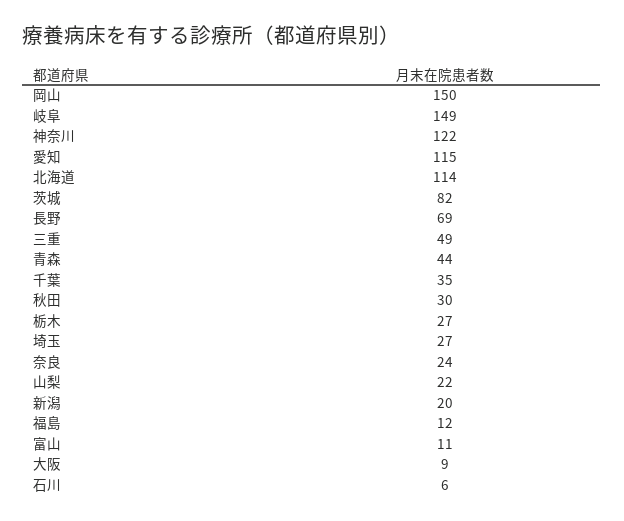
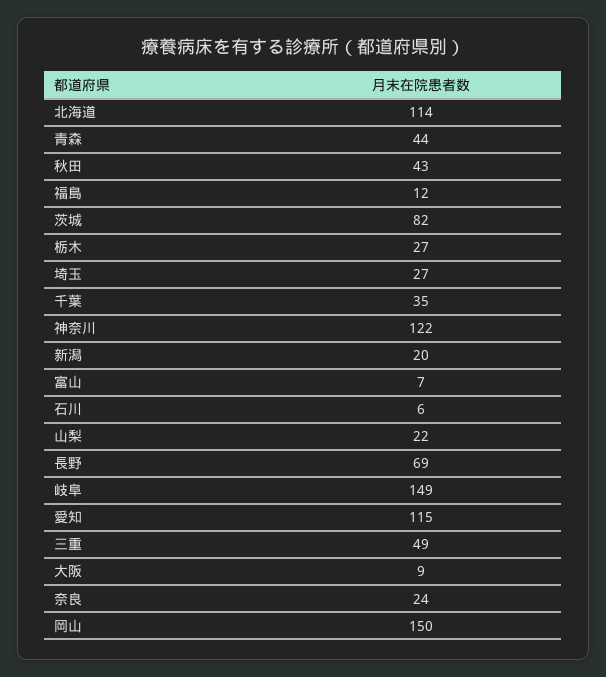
秋田: 30 -> 43
富山: 11 -> 7

